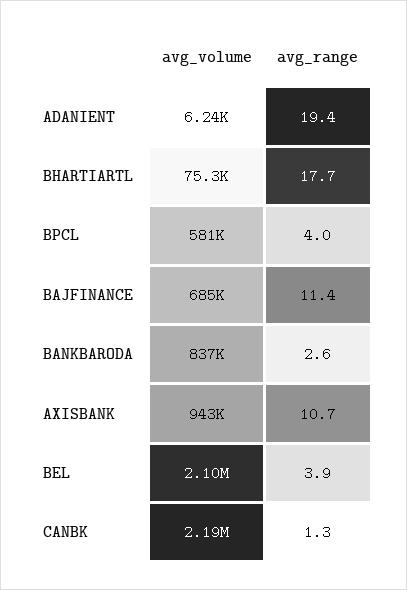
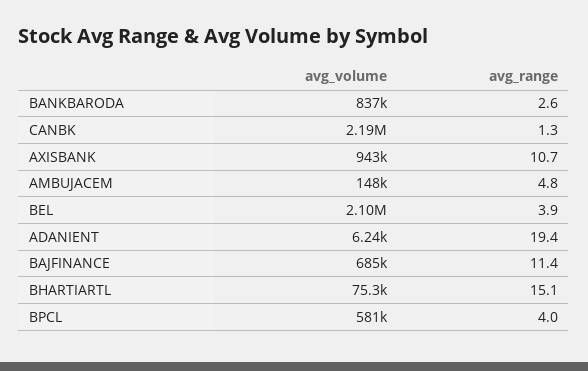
avg_range, BHARTIARTL: 17.7 -> 15.1
avg_volume, AMBUJACEM: none -> 148000
avg_range, AMBUJACEM: none -> 4.8

